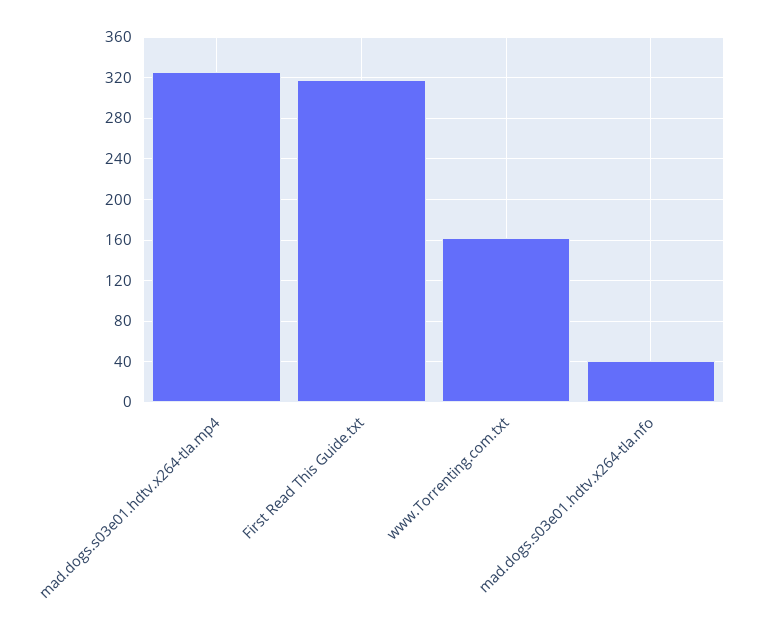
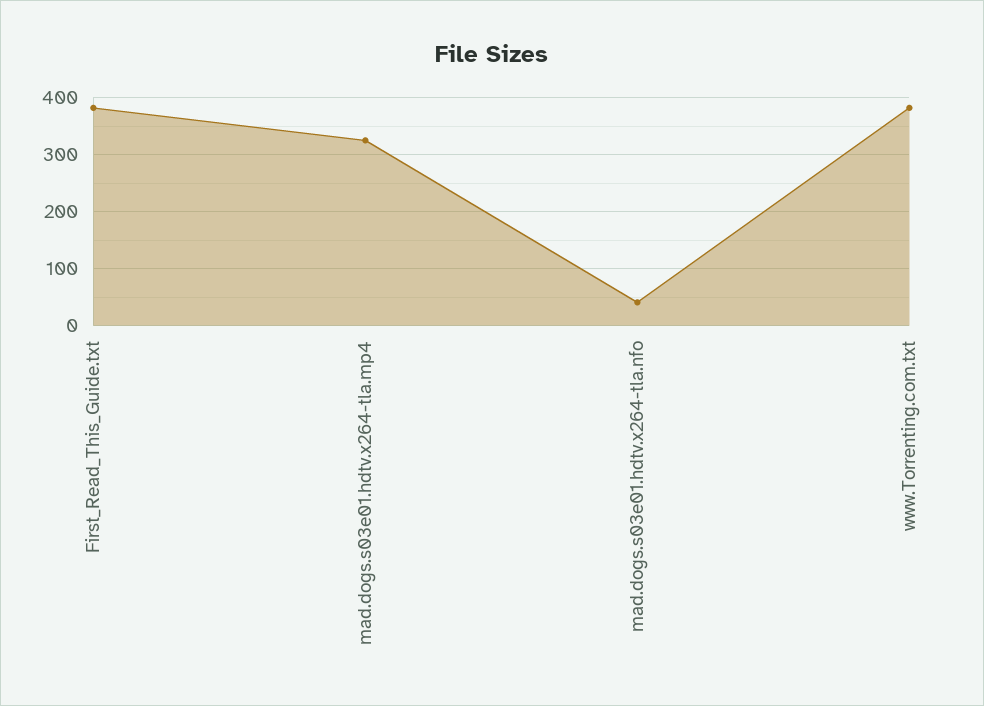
First Read This Guide.txt: 320 -> 380
www.Torrenting.com.txt: 160 -> 380

